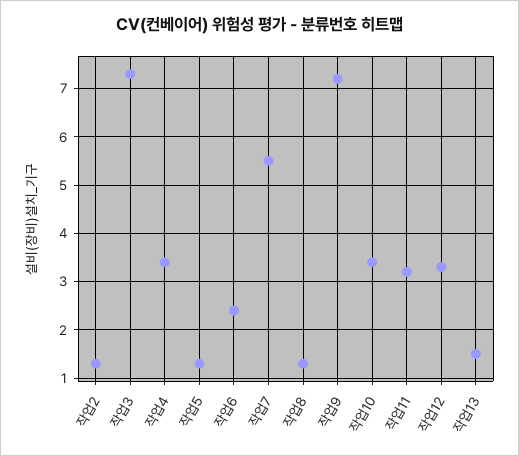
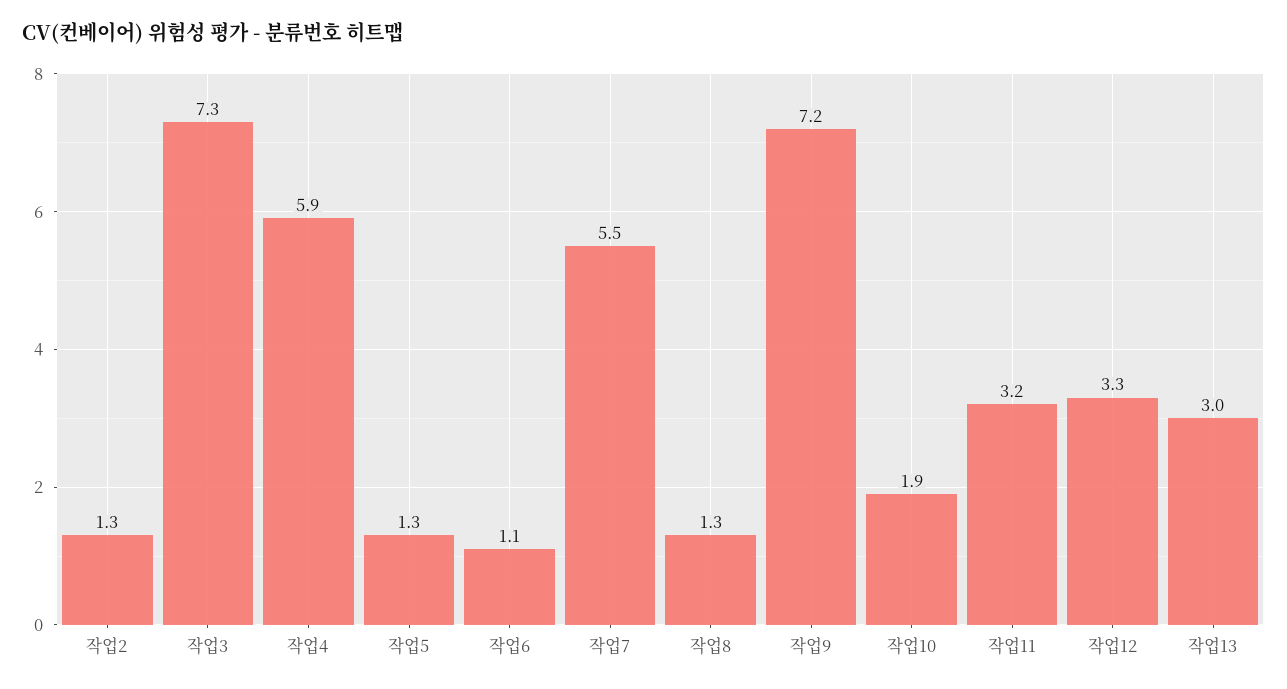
작업4: 3.5 -> 5.9
작업6: 2.5 -> 1.1
작업10: 3.5 -> 1.9
작업13: 1.5 -> 3

